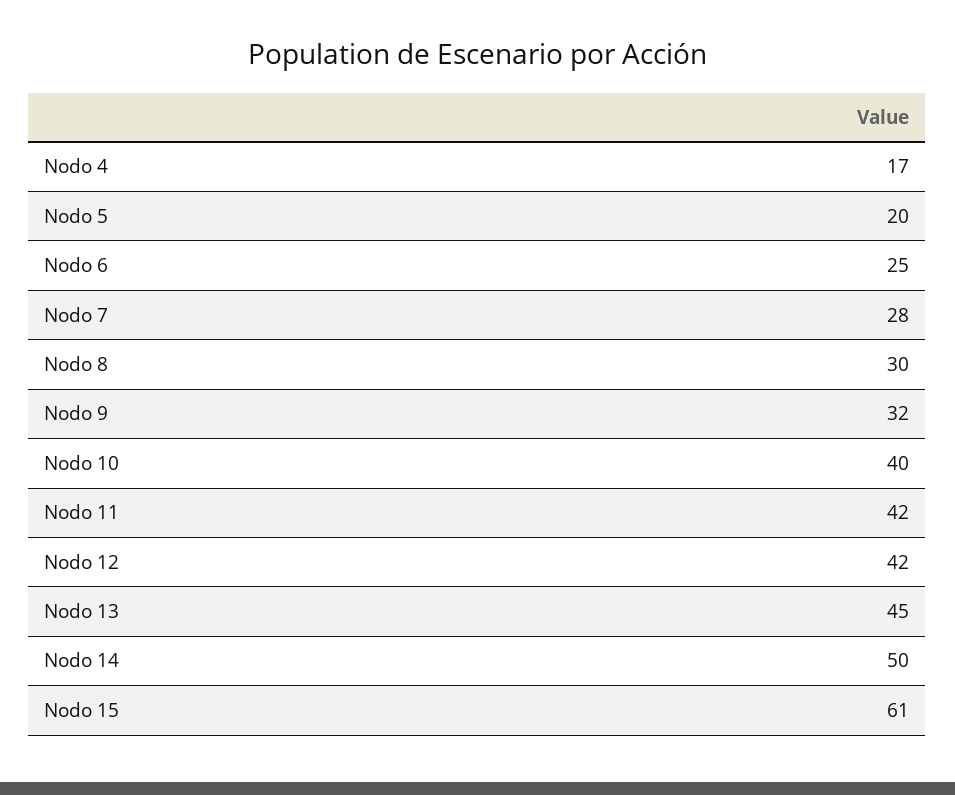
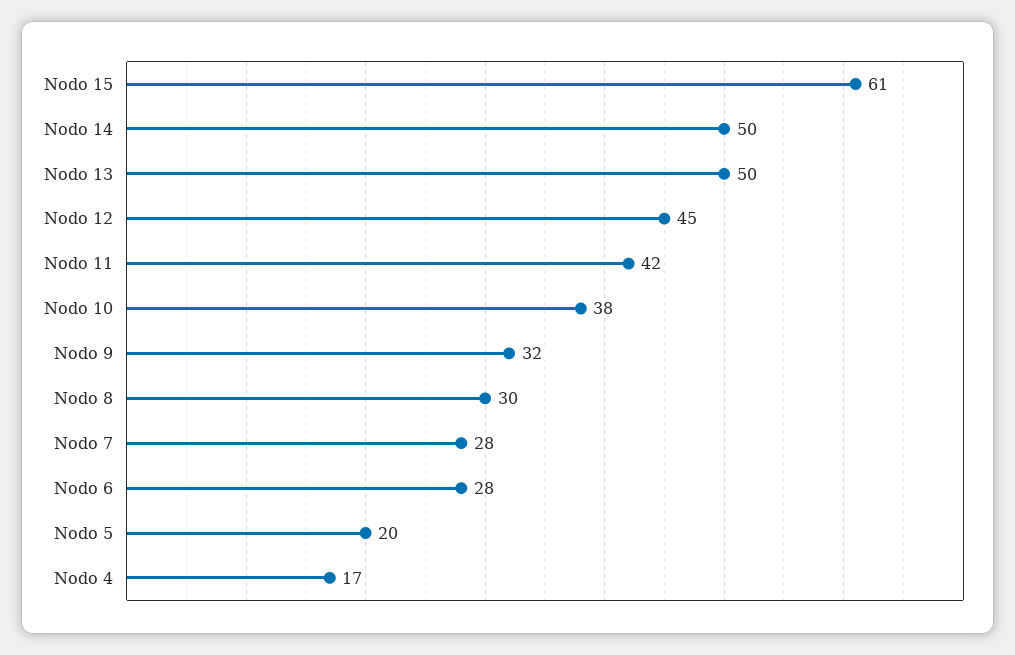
Nodo 6: 25 -> 28
Nodo 10: 40 -> 38
Nodo 12: 42 -> 45
Nodo 13: 45 -> 50

